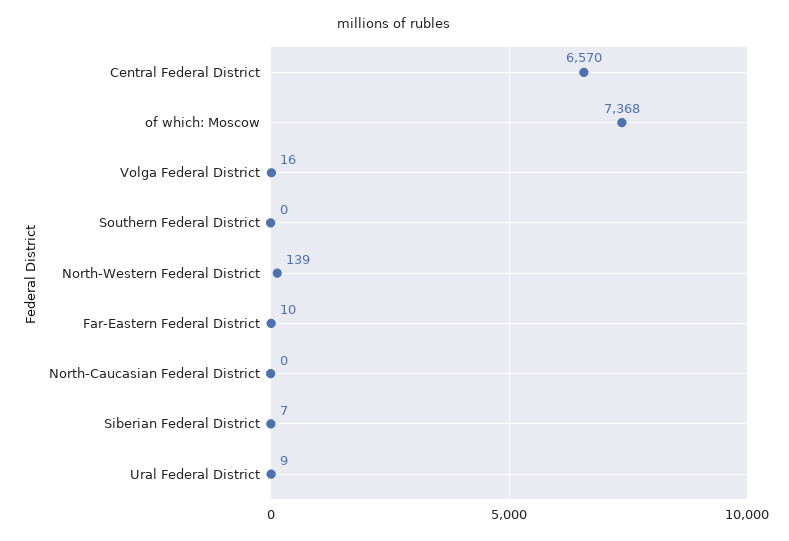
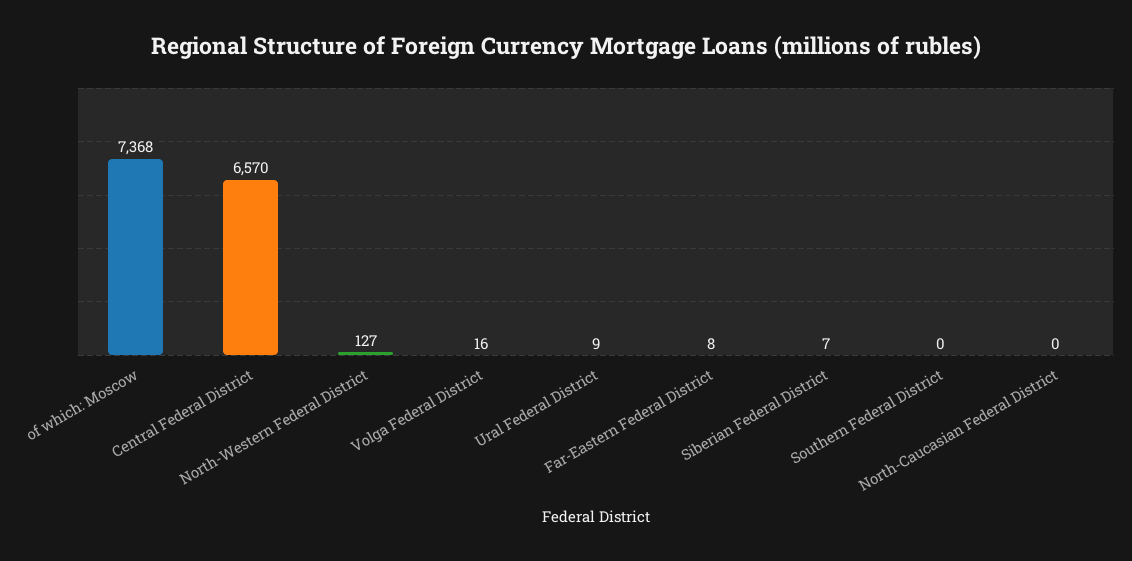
North-Western Federal District: 139 -> 127
Far-Eastern Federal District: 10 -> 8

